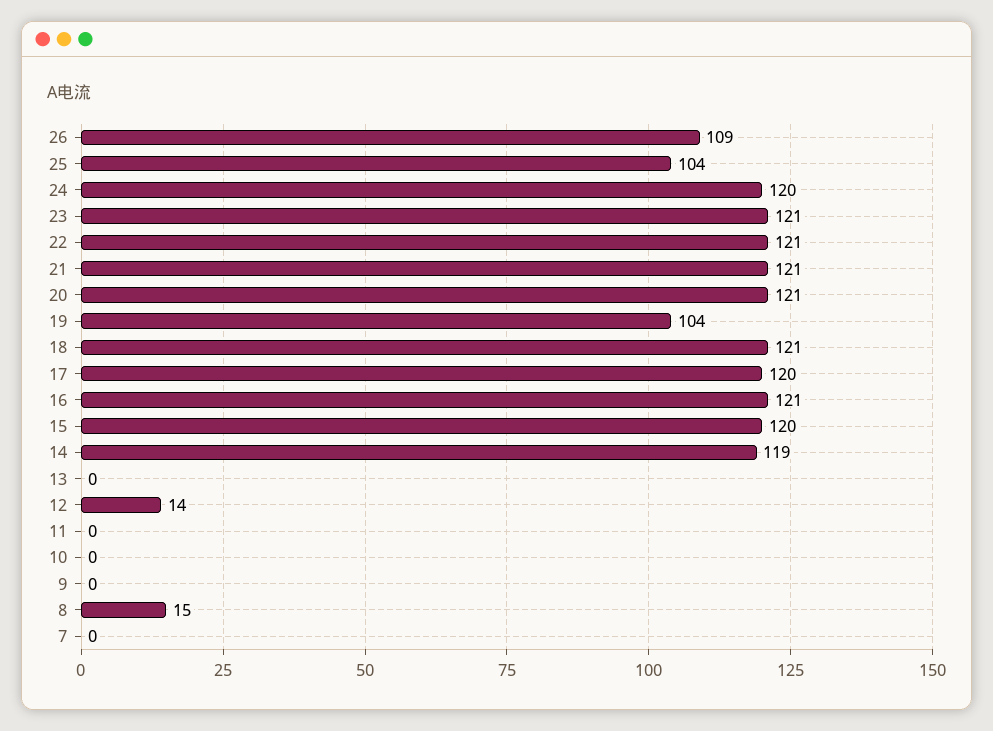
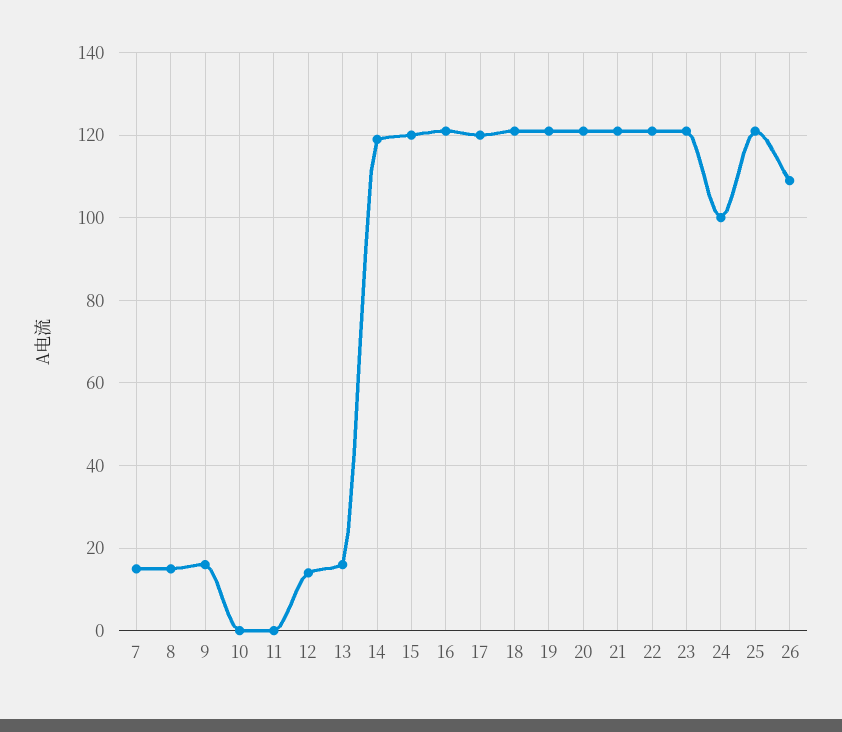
25: 104 -> 120
24: 120 -> 100
19: 104 -> 120
13: 0 -> 15
9: 0 -> 15
7: 0 -> 15

